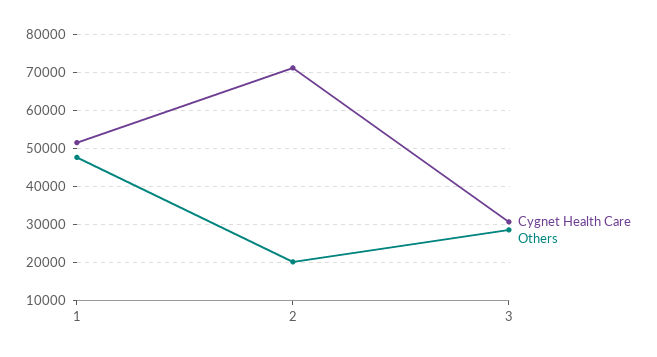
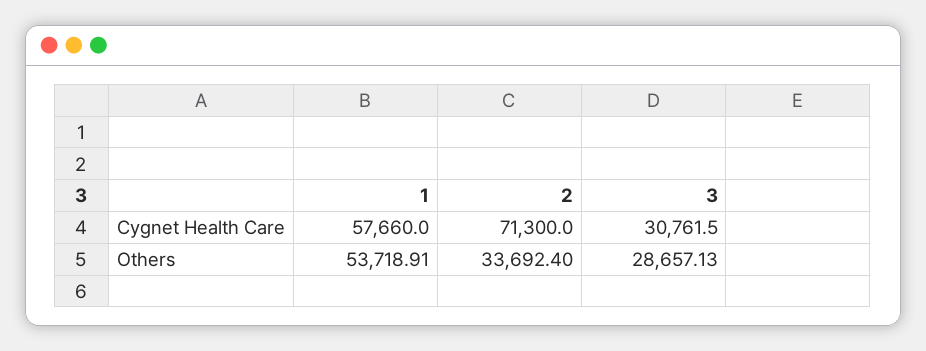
Cygnet Health Care, 1: 52000 -> 57660
Others, 1: 48000 -> 53718.91
Others, 2: 20000 -> 33692.4

